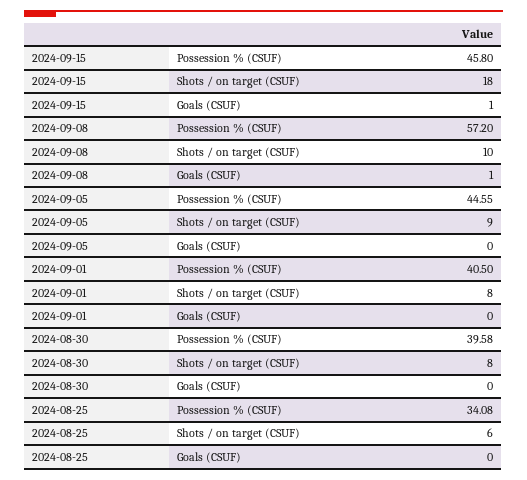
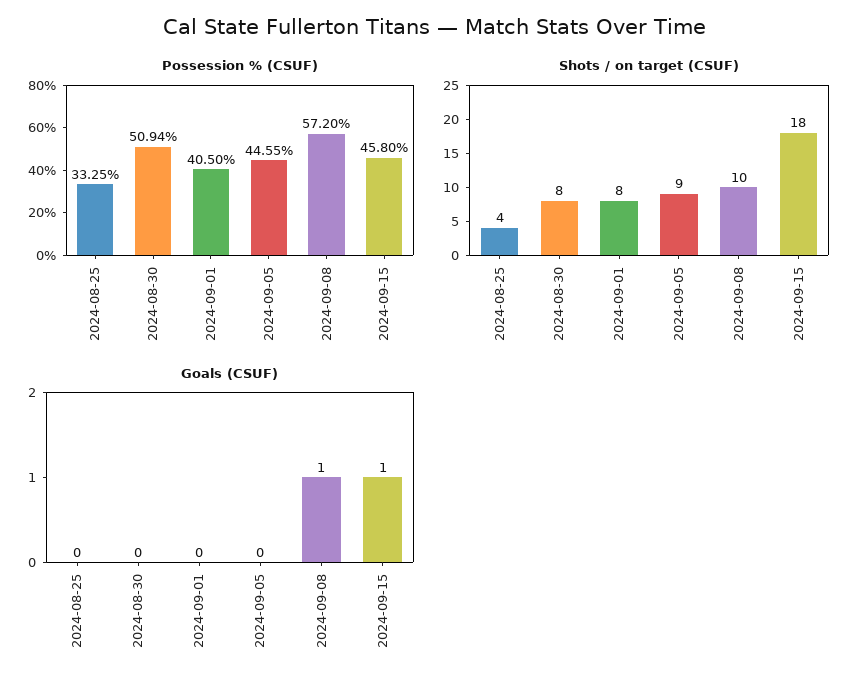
Possession % (CSUF), 2024-08-30: 39.58 -> 50.94
Possession % (CSUF), 2024-08-25: 34.08 -> 33.25
Shots / on target (CSUF), 2024-08-25: 6 -> 4

